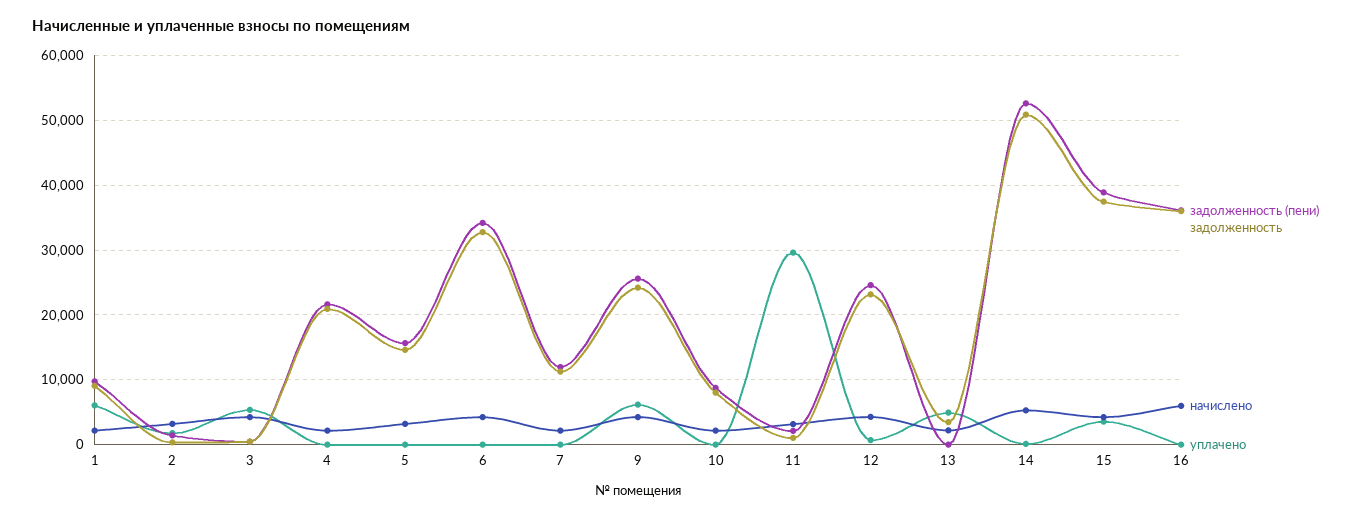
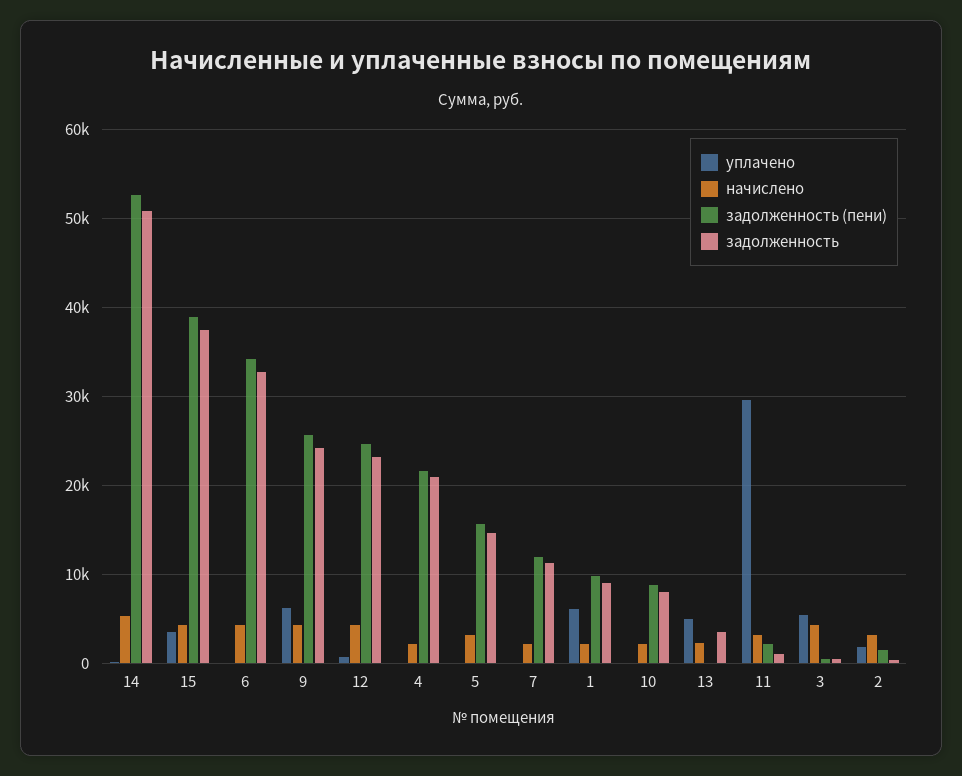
задолженность (пени), 16: 36000 -> none
задолженность, 16: 36000 -> none
начислено, 16: 6000 -> none
уплачено, 16: 0 -> none

